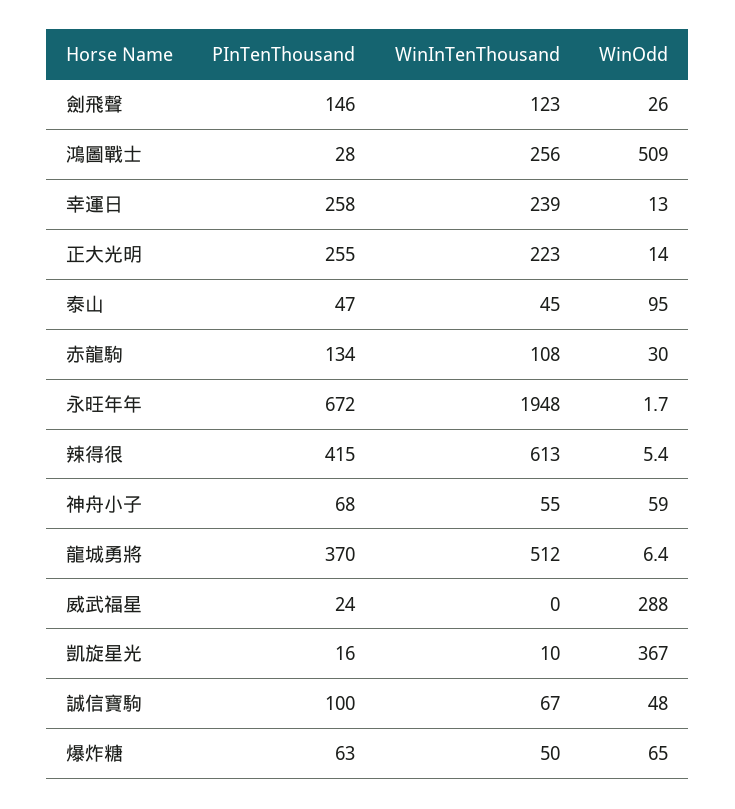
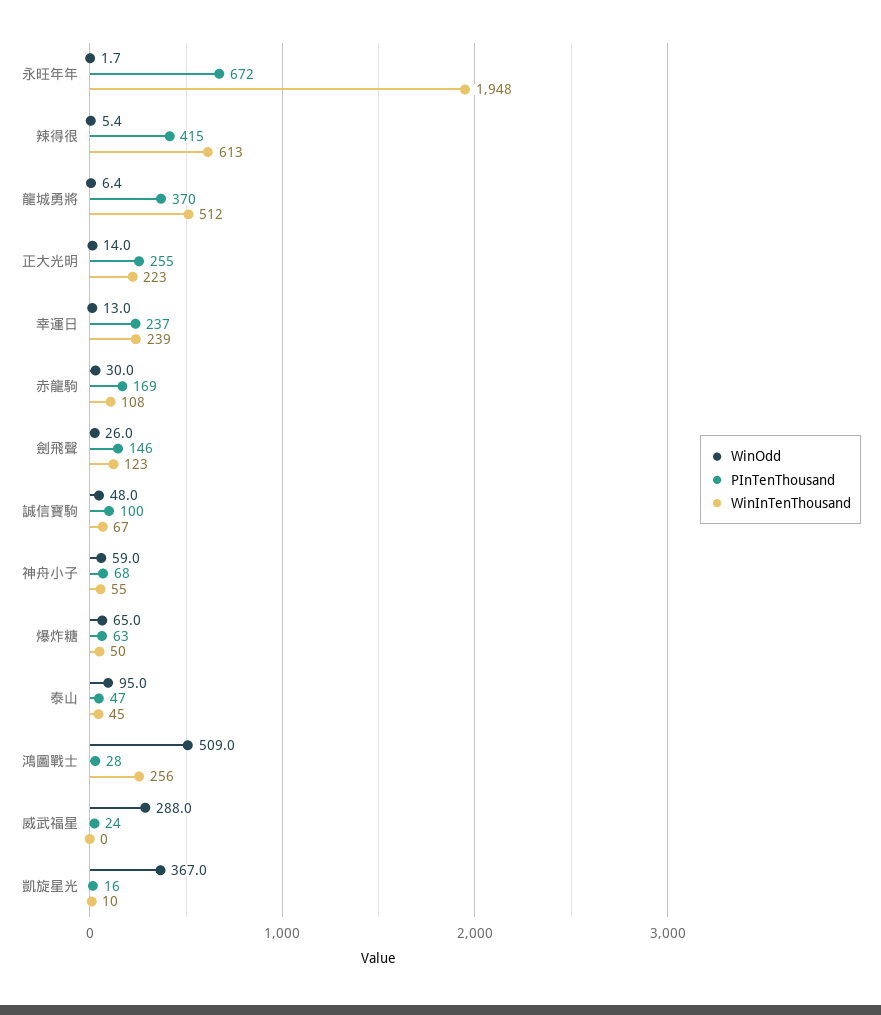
PInTenThousand, 幸運日: 258 -> 237
PInTenThousand, 赤龍駒: 134 -> 169

